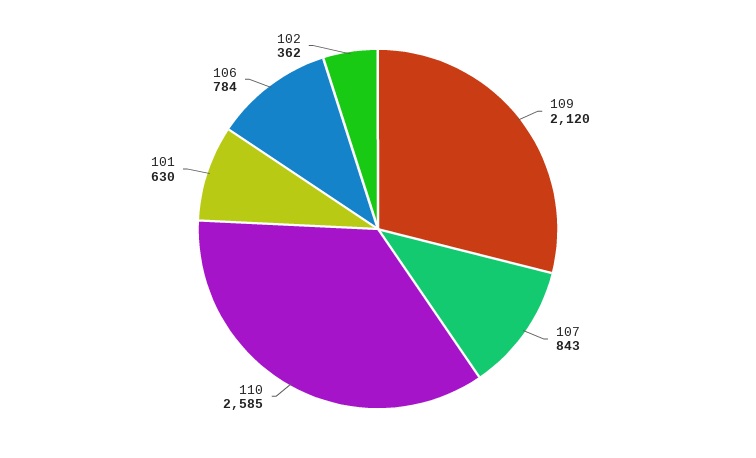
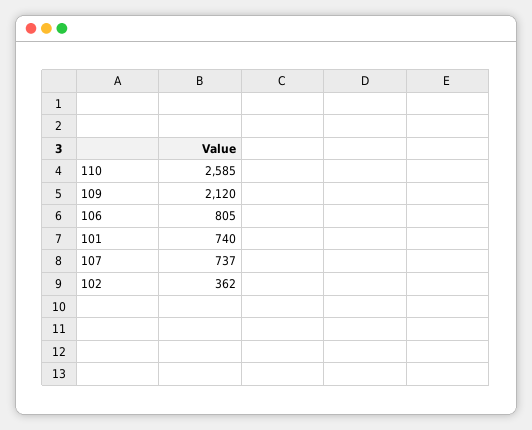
107: 843 -> 737
101: 630 -> 740
106: 784 -> 805

